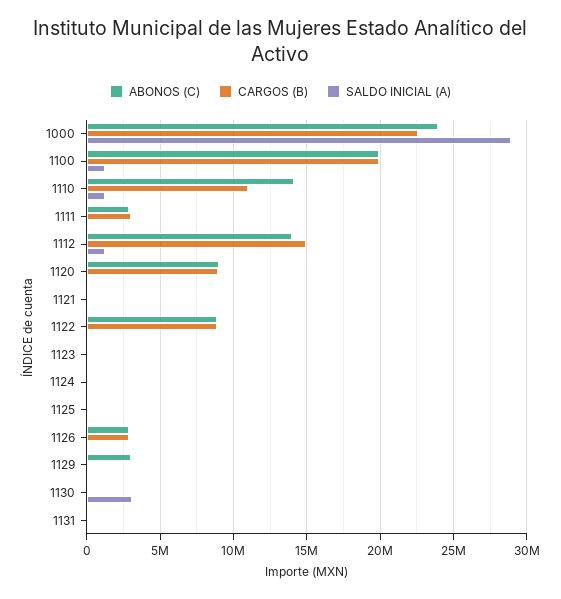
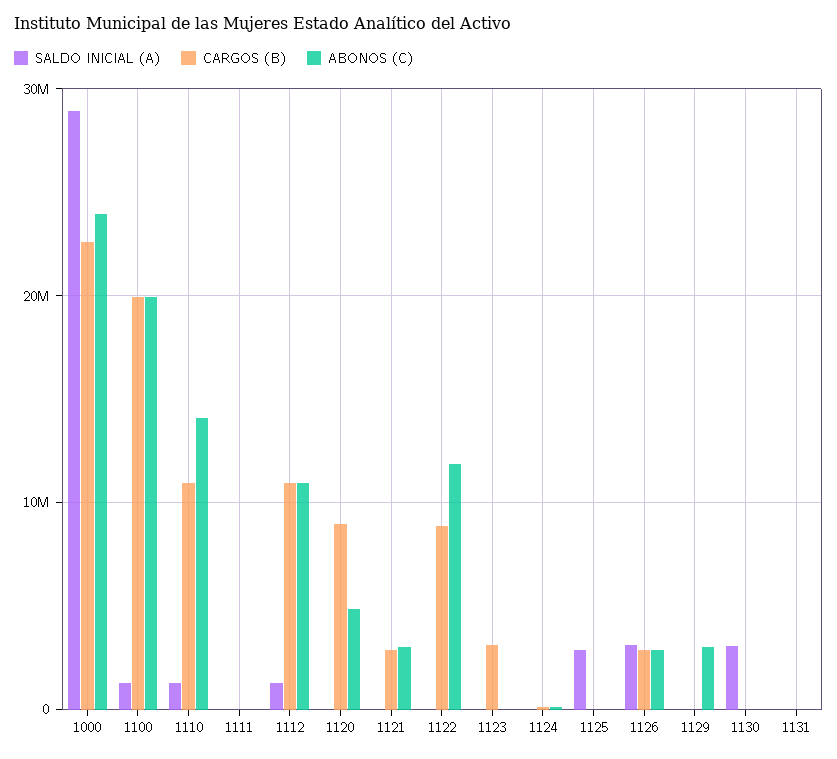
ABONOS (C), 1111: 3000000 -> 0
CARGOS (B), 1111: 3000000 -> 0
ABONOS (C), 1112: 14000000 -> 11000000
CARGOS (B), 1112: 15000000 -> 11000000
ABONOS (C), 1120: 9000000 -> 5000000
ABONOS (C), 1121: 0 -> 3000000
CARGOS (B), 1121: 0 -> 3000000
ABONOS (C), 1122: 9000000 -> 12000000
CARGOS (B), 1123: 0 -> 3000000
SALDO INICIAL (A), 1125: 0 -> 3000000
SALDO INICIAL (A), 1126: 0 -> 3000000

